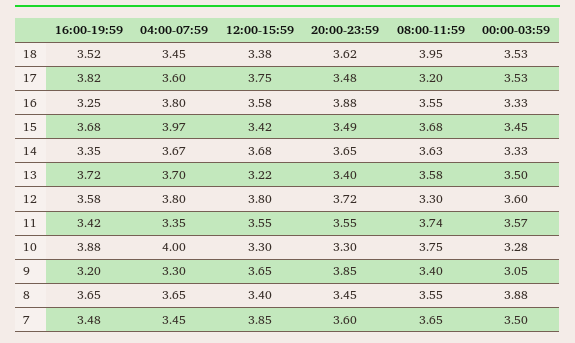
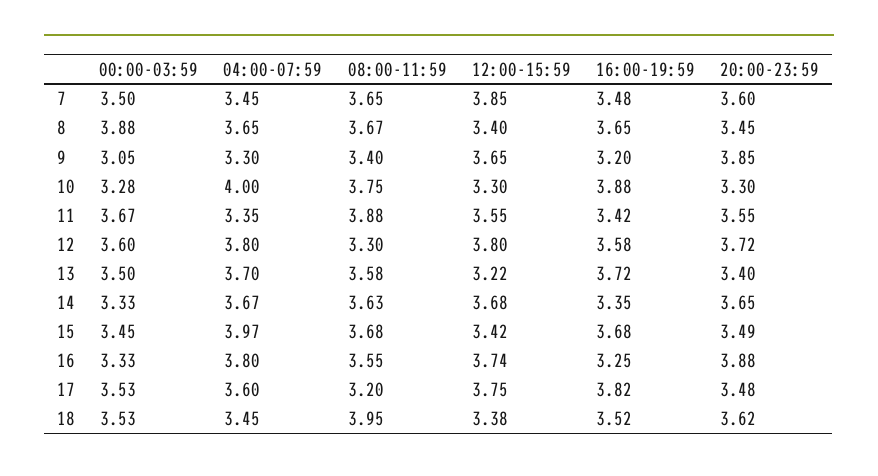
12:00-15:59, 16: 3.58 -> 3.74
08:00-11:59, 11: 3.74 -> 3.88
00:00-03:59, 11: 3.57 -> 3.67
08:00-11:59, 8: 3.55 -> 3.67

